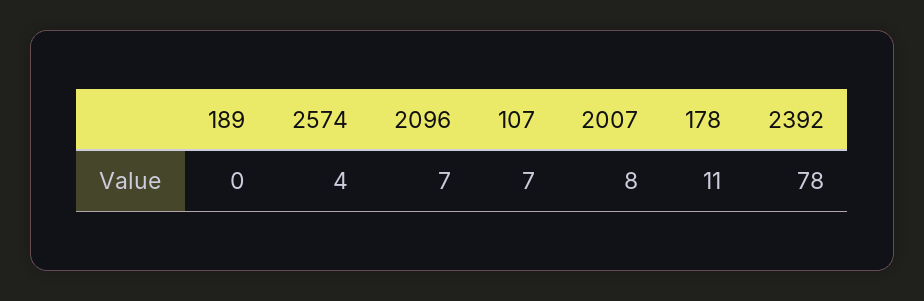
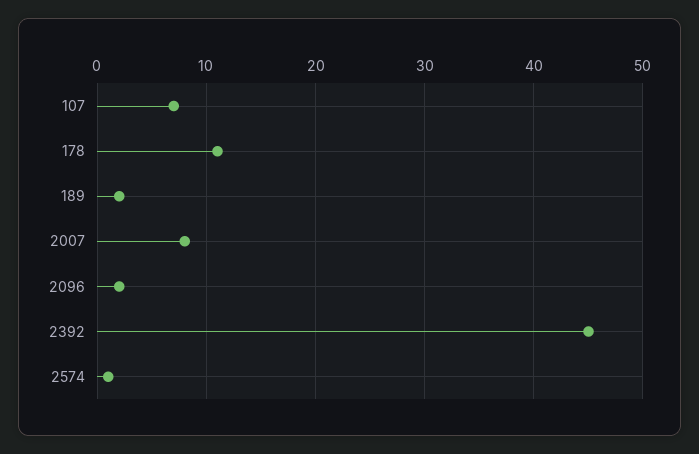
189: 0 -> 2
2574: 4 -> 1
2096: 7 -> 2
2392: 78 -> 45

